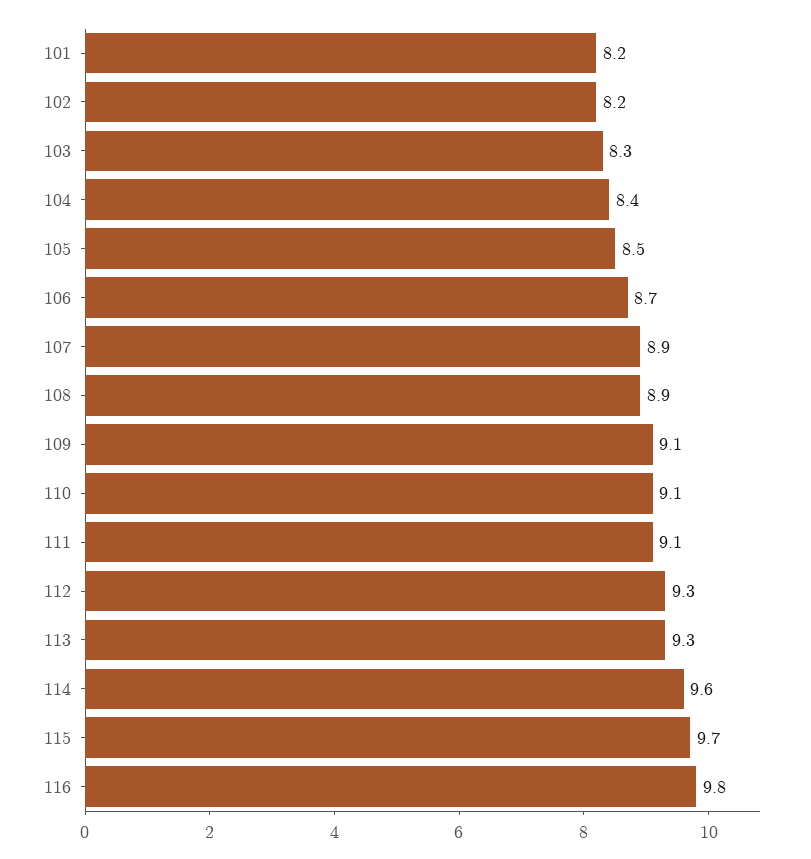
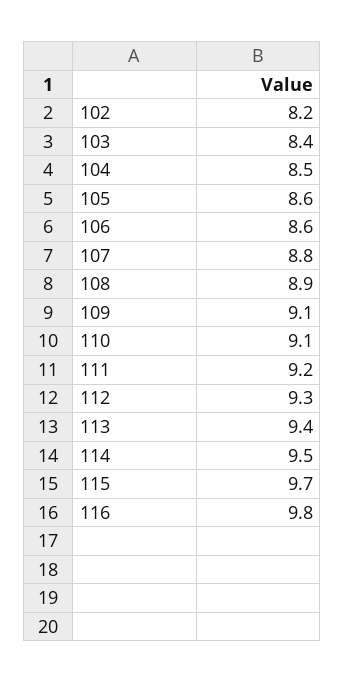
101: 8.2 -> none
103: 8.3 -> 8.4
104: 8.4 -> 8.5
105: 8.5 -> 8.6
106: 8.7 -> 8.6
107: 8.9 -> 8.8
111: 9.1 -> 9.2
113: 9.3 -> 9.4
114: 9.6 -> 9.5

